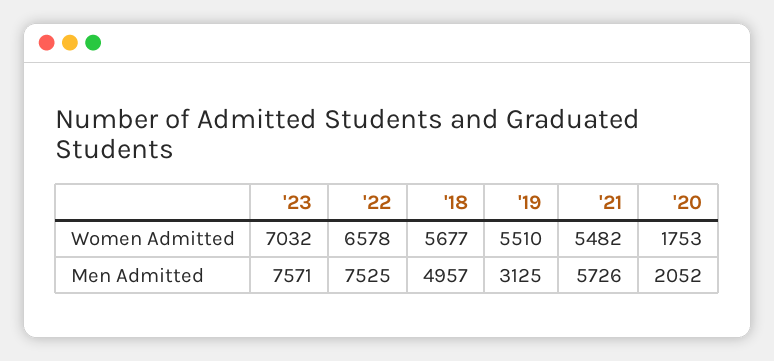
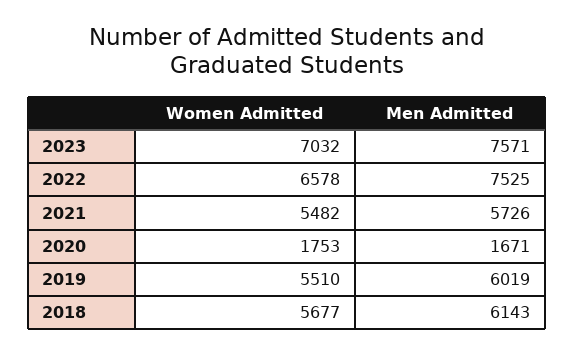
'18, Men Admitted: 4957 -> 6143
'19, Men Admitted: 3125 -> 6019
'20, Men Admitted: 2052 -> 1671

